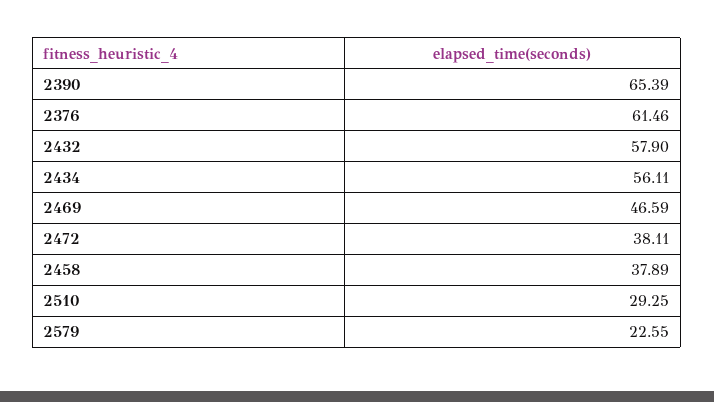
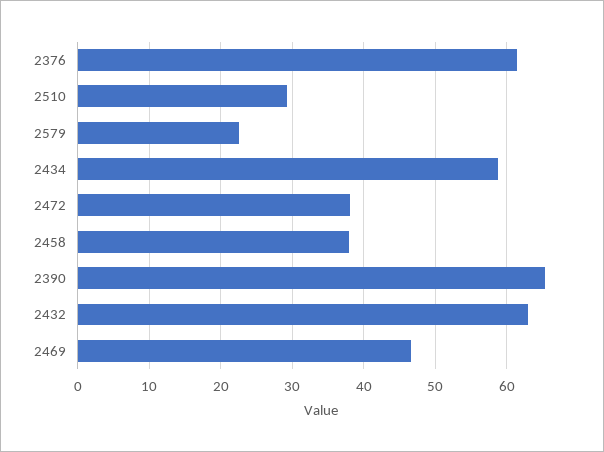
2432: 57.9 -> 63
2434: 56.11 -> 59

